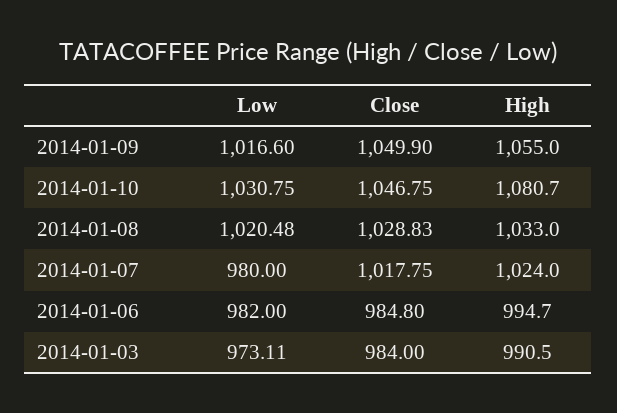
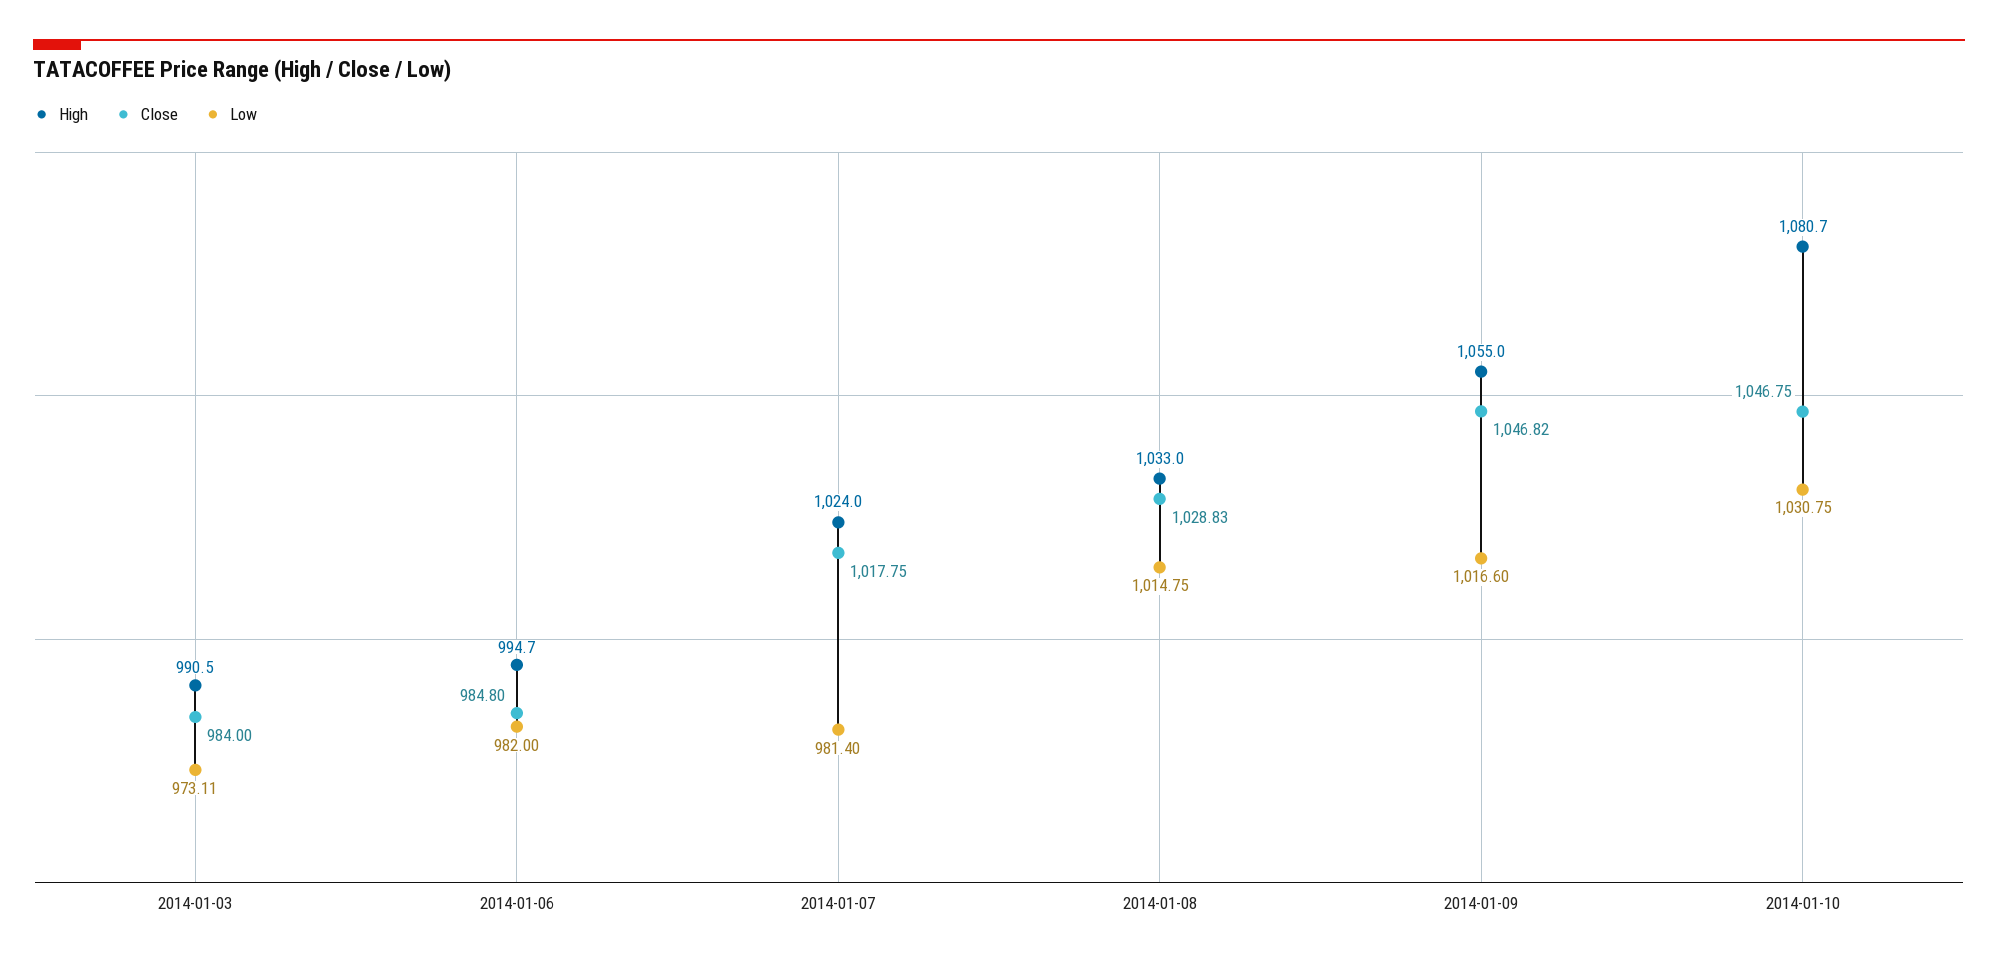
Close, 2014-01-09: 1049.9 -> 1046.82
Low, 2014-01-08: 1020.48 -> 1014.75
Low, 2014-01-07: 980 -> 981.4

